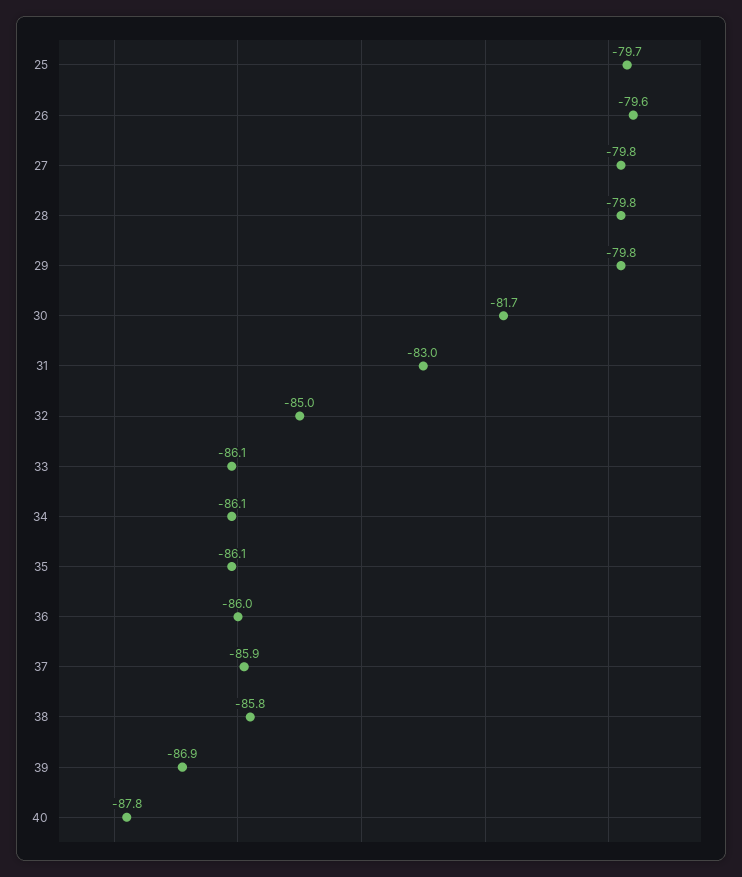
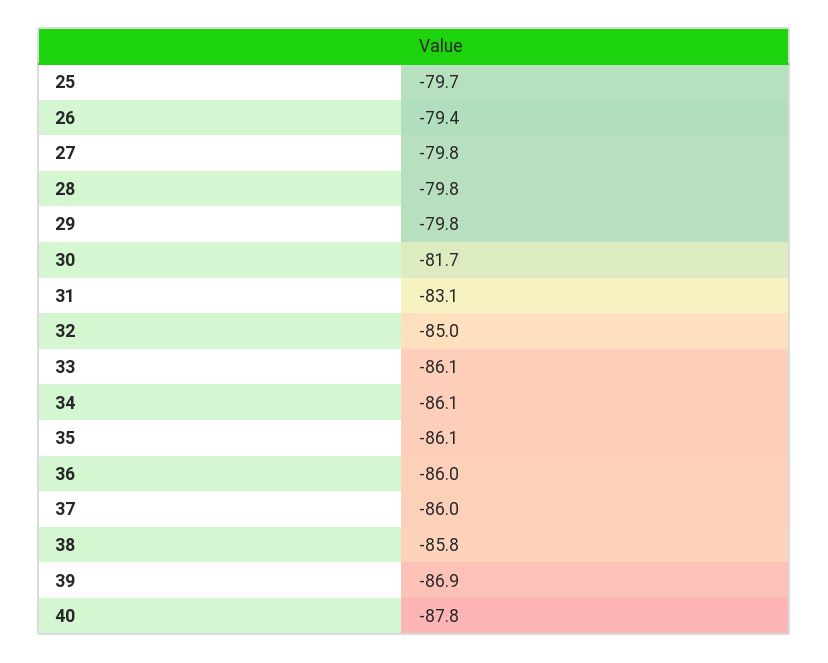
26: -79.6 -> -79.4
31: -83 -> -83.1
37: -85.9 -> -86

